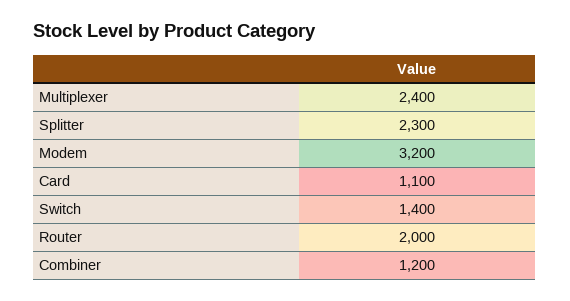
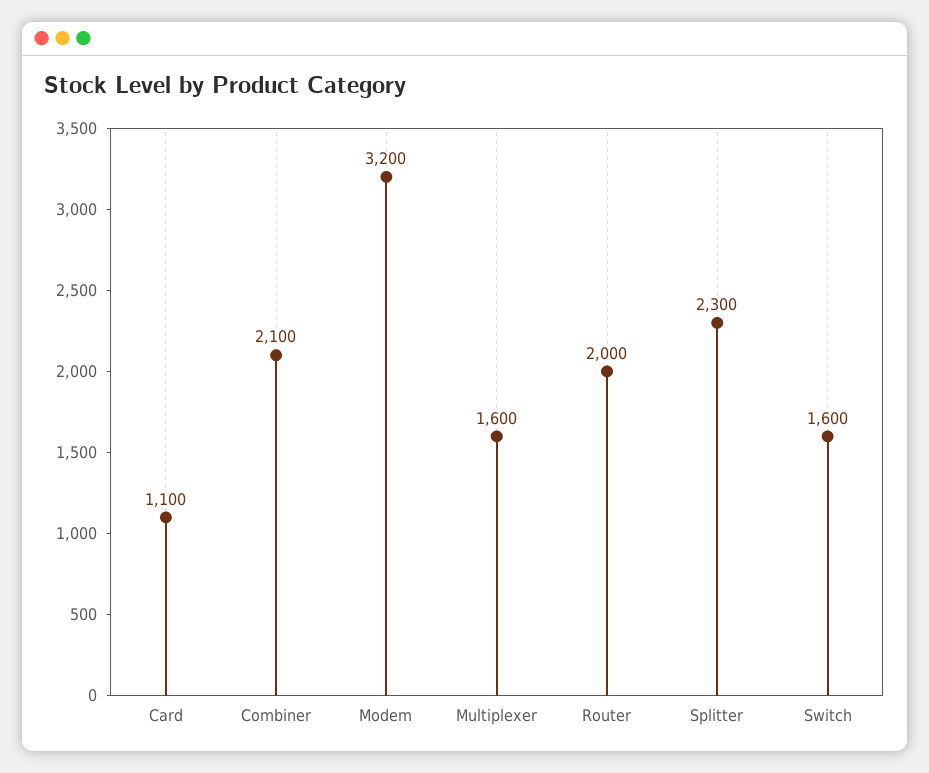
Multiplexer: 2400 -> 1600
Switch: 1400 -> 1600
Combiner: 1200 -> 2100

